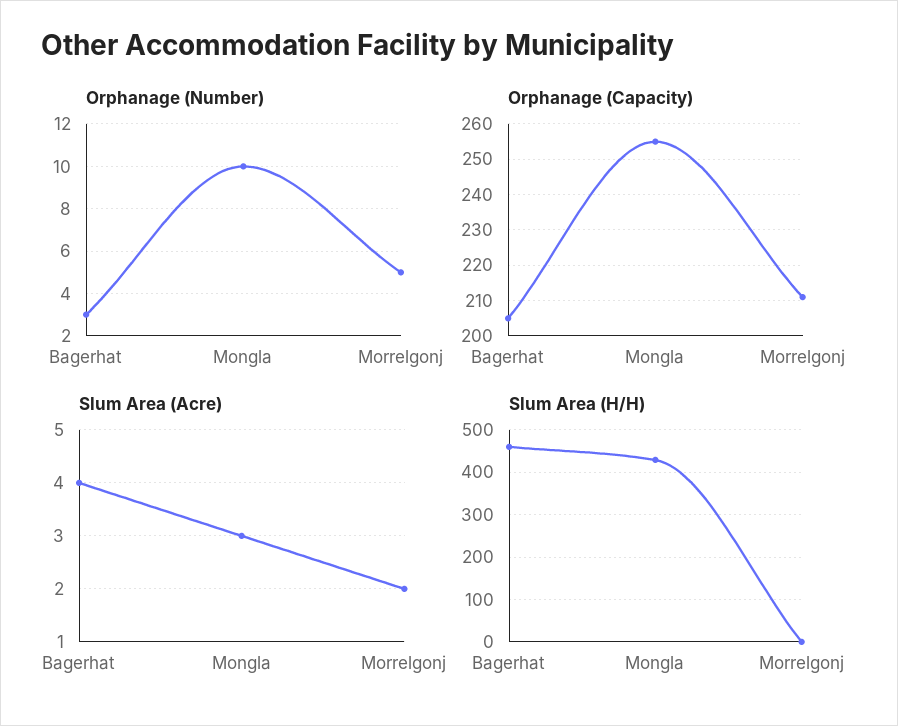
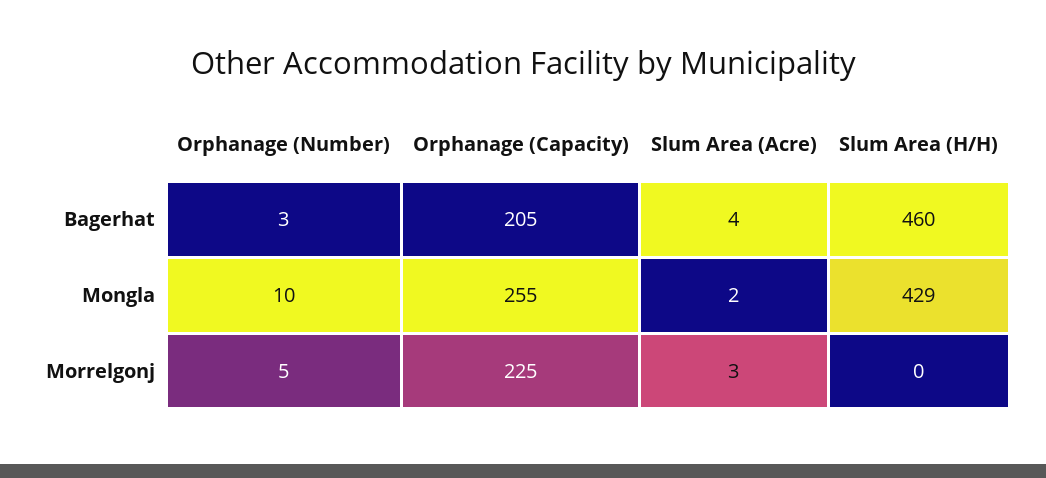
Orphanage (Capacity), Morrelgonj: 210 -> 225
Slum Area (Acre), Mongla: 3 -> 2
Slum Area (Acre), Morrelgonj: 2 -> 3

